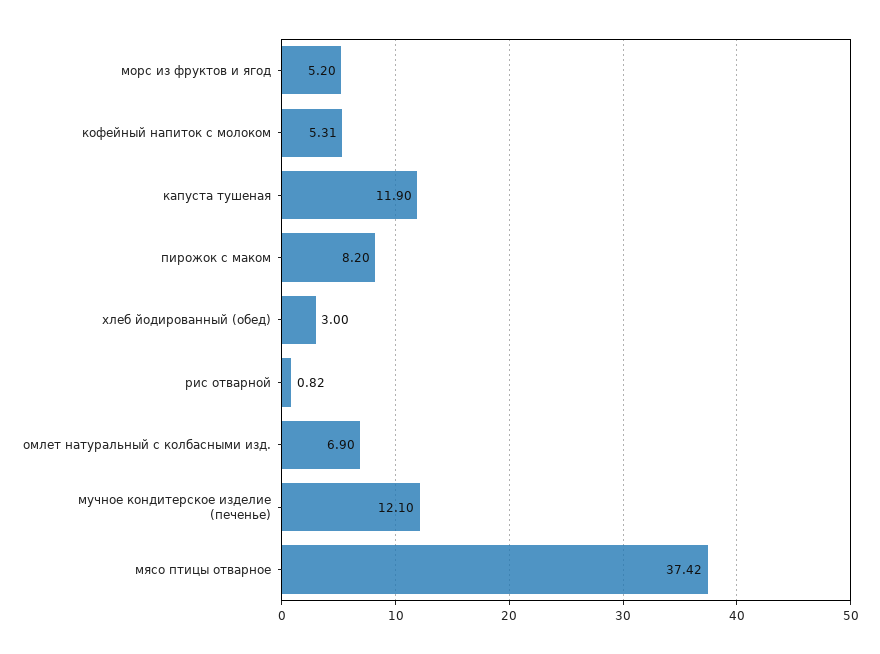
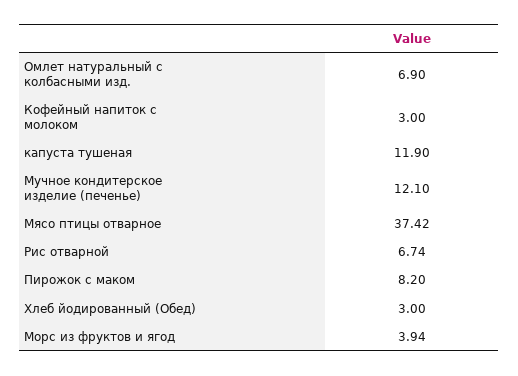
морс из фруктов и ягод: 5.2 -> 3.94
кофейный напиток с молоком: 5.31 -> 3
рис отварной: 0.82 -> 6.74

